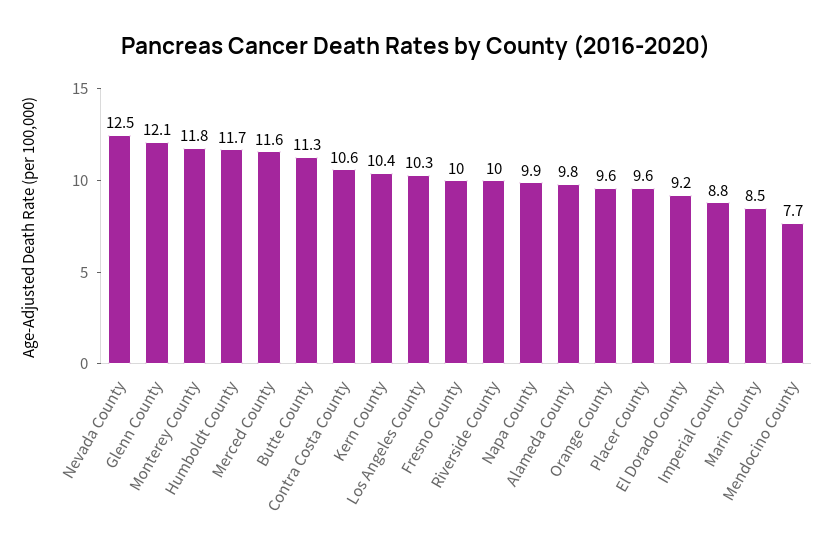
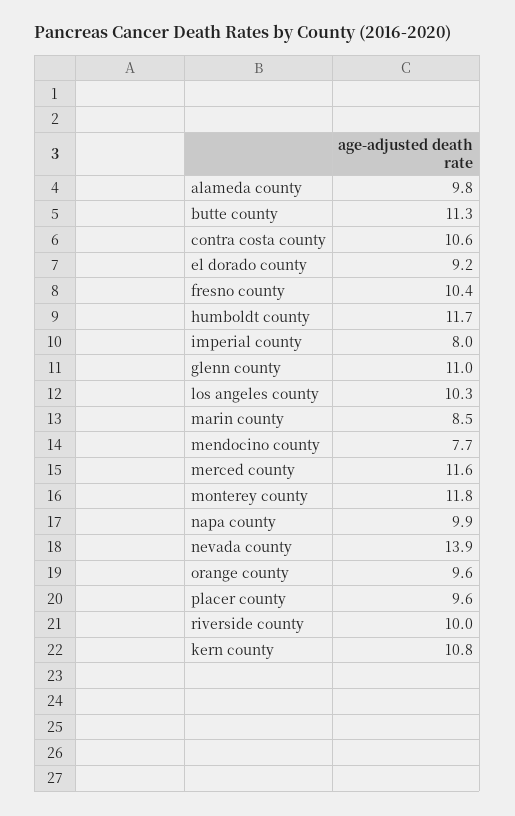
Nevada County: 12.5 -> 13.9
Glenn County: 12.1 -> 11
Kern County: 10.4 -> 10.8
Fresno County: 10 -> 10.4
Imperial County: 8.8 -> 8

